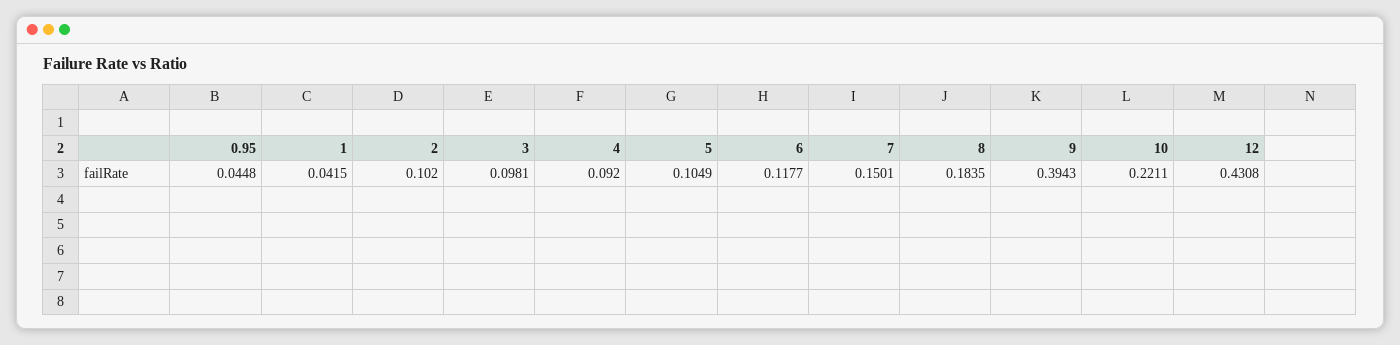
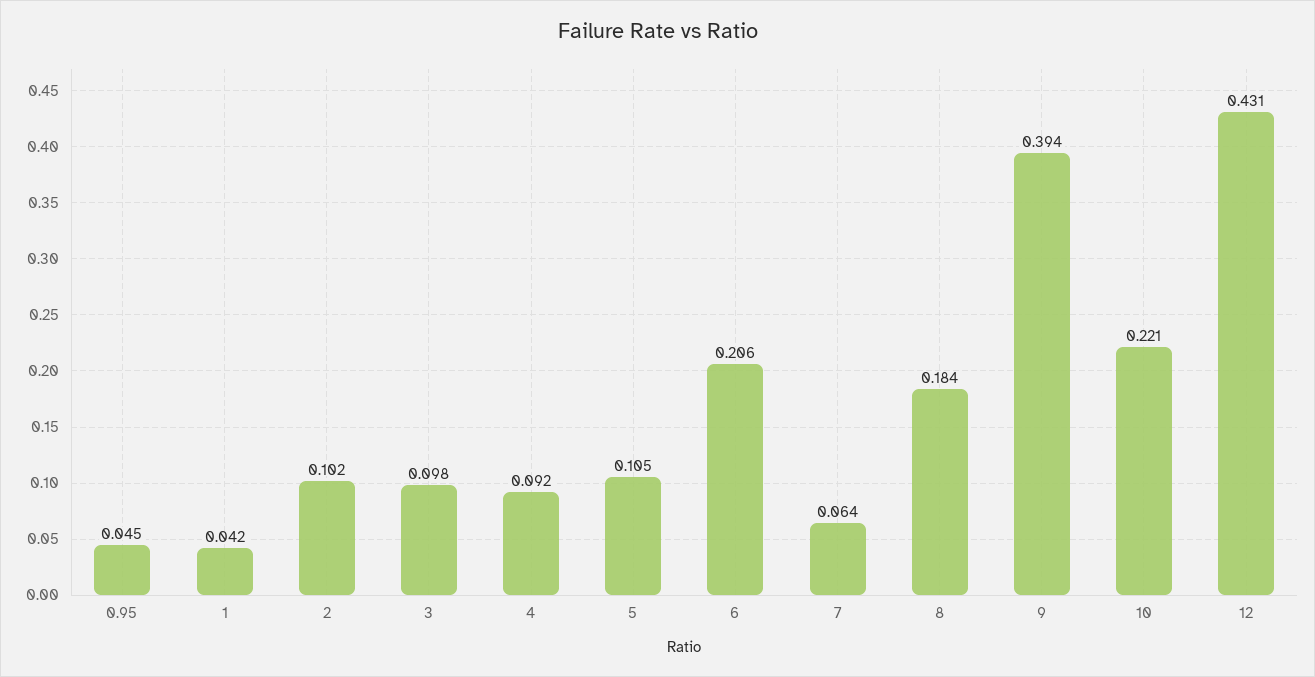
6: 0.1177 -> 0.206
7: 0.1501 -> 0.064

